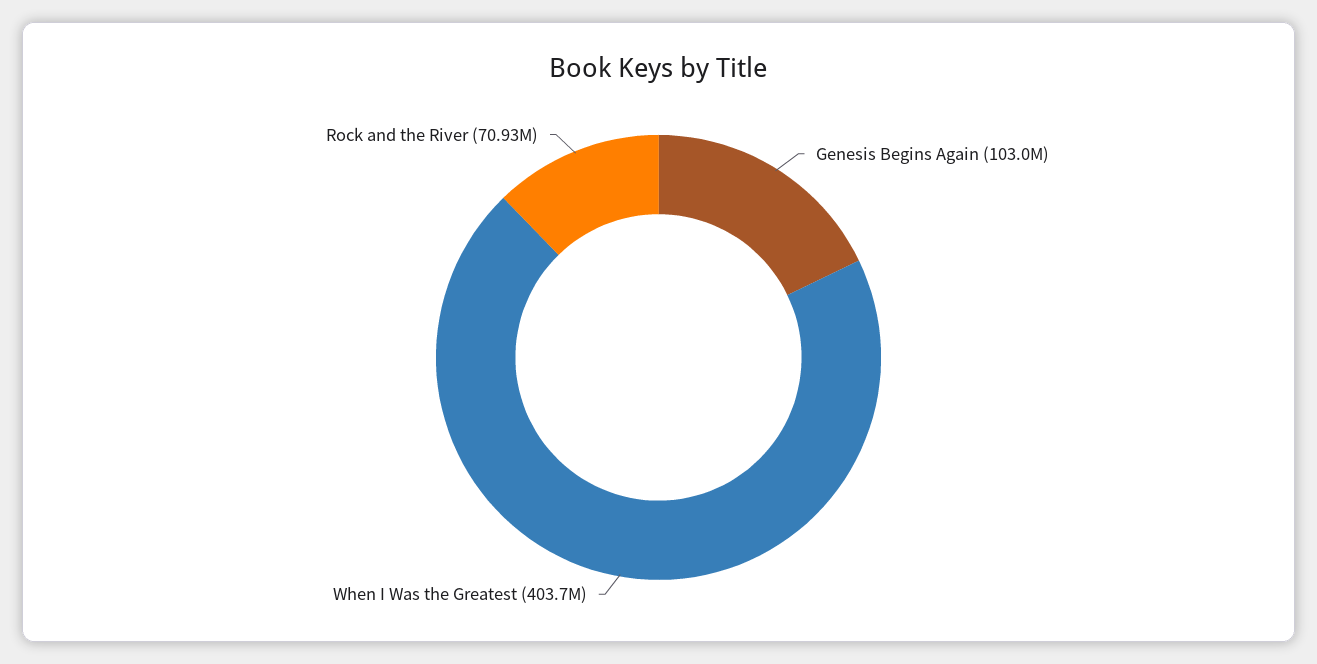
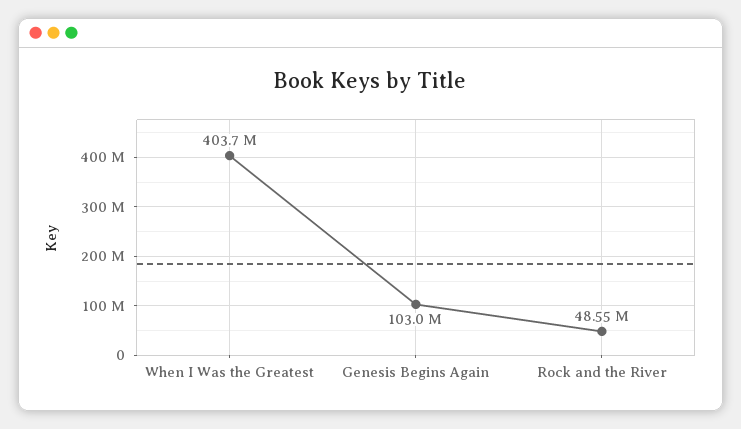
Rock and the River: 70930000 -> 48550000

